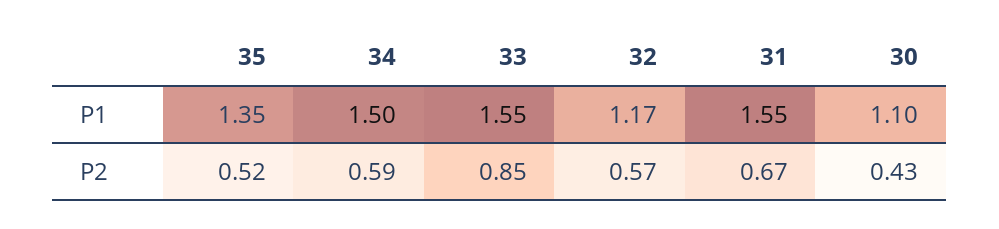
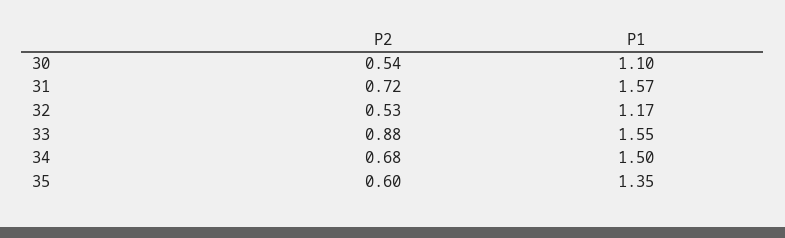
31, P1: 1.55 -> 1.57
35, P2: 0.52 -> 0.6
34, P2: 0.59 -> 0.68
33, P2: 0.85 -> 0.88
32, P2: 0.57 -> 0.53
31, P2: 0.67 -> 0.72
30, P2: 0.43 -> 0.54

